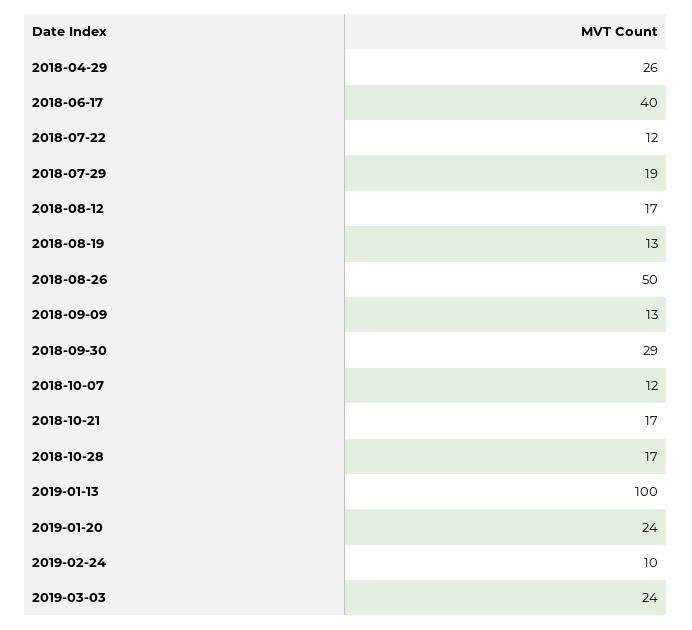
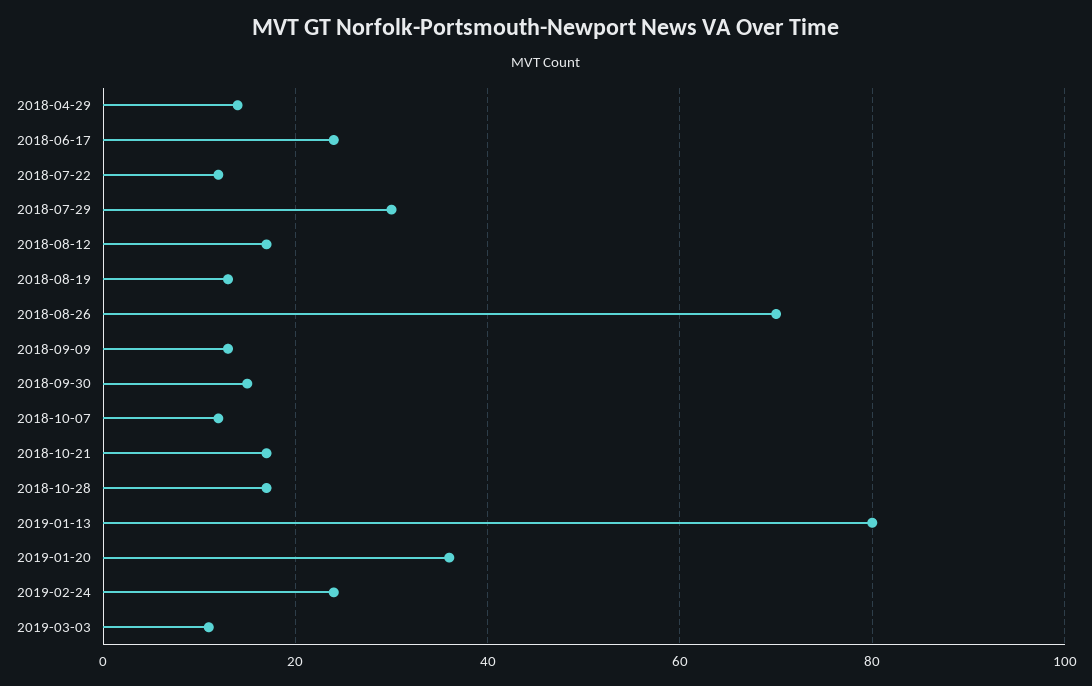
2018-04-29: 26 -> 15
2018-06-17: 40 -> 25
2018-07-29: 19 -> 30
2018-08-26: 50 -> 70
2018-09-30: 29 -> 15
2019-01-13: 100 -> 80
2019-01-20: 24 -> 35
2019-02-24: 10 -> 25
2019-03-03: 24 -> 10

